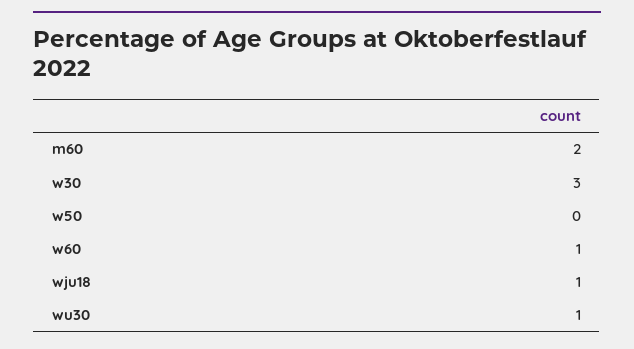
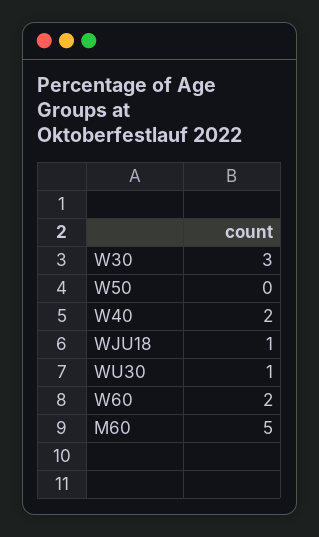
m60: 2 -> 5
w60: 1 -> 2
W40: none -> 2

